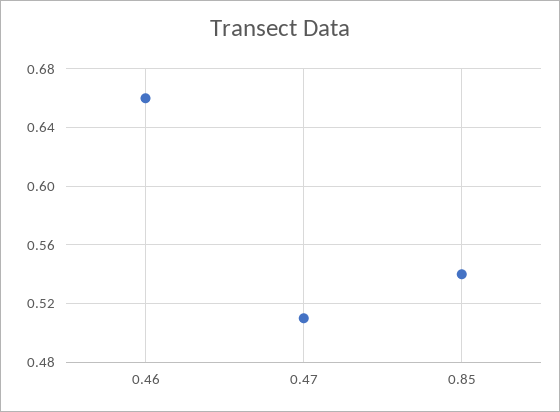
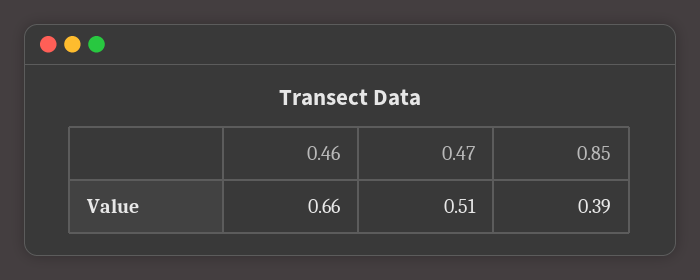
0.85: 0.54 -> 0.39

